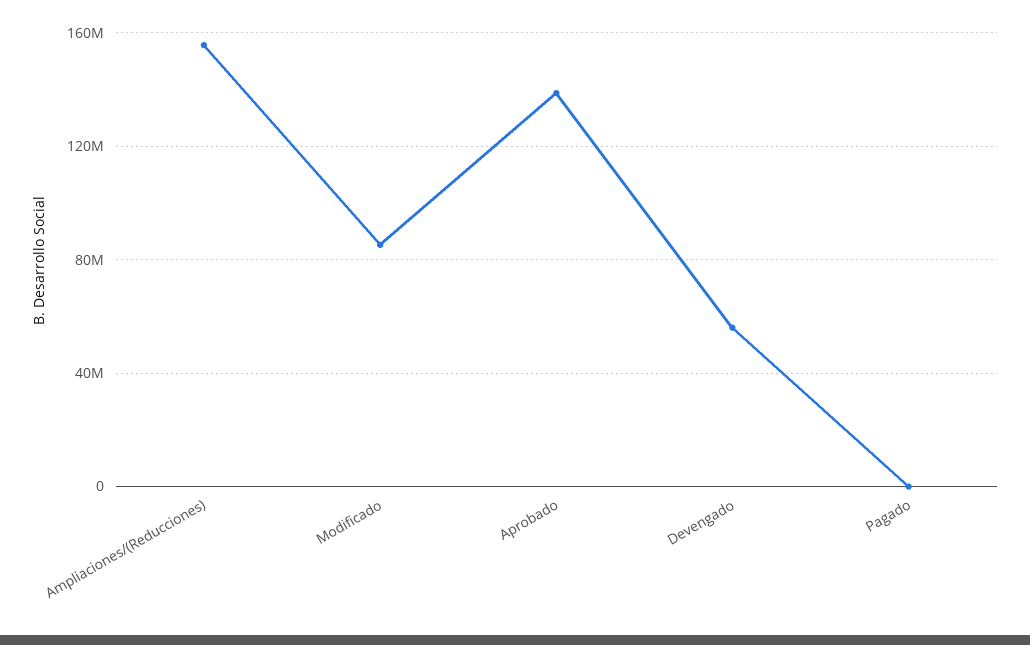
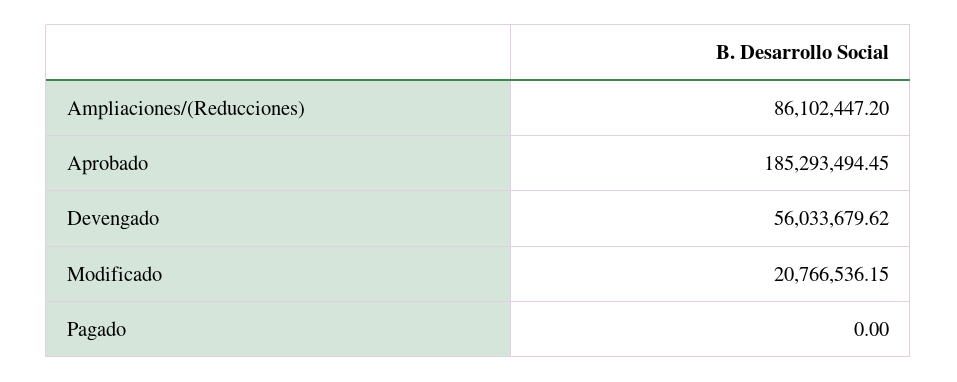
Ampliaciones/(Reducciones): 155000000 -> 86102447.2
Modificado: 85000000 -> 20766536.15
Aprobado: 140000000 -> 185293494.45

